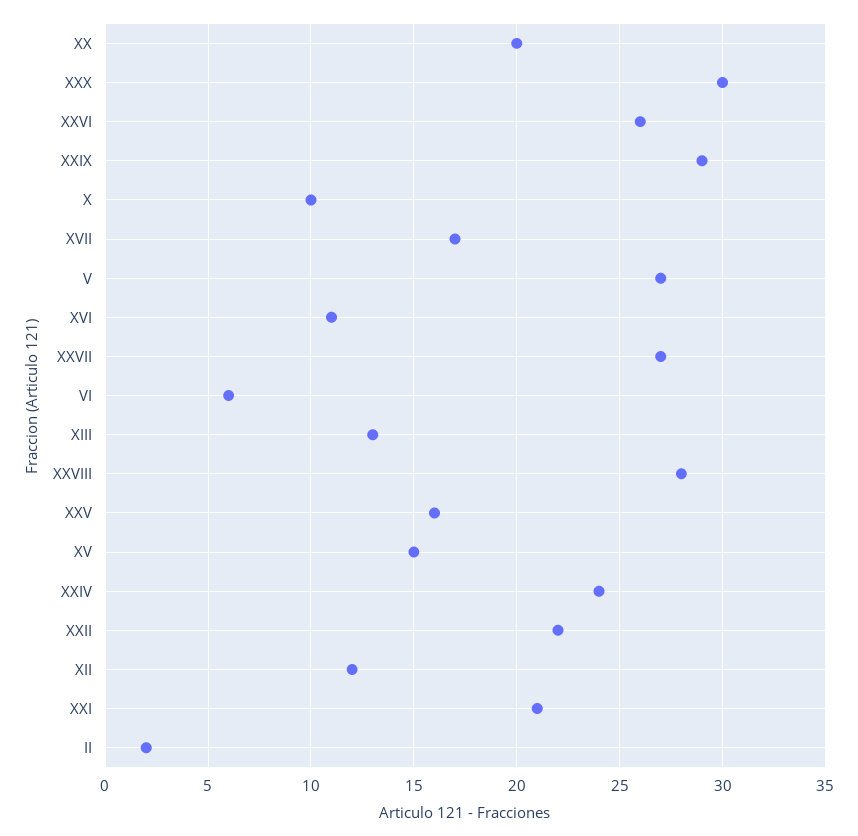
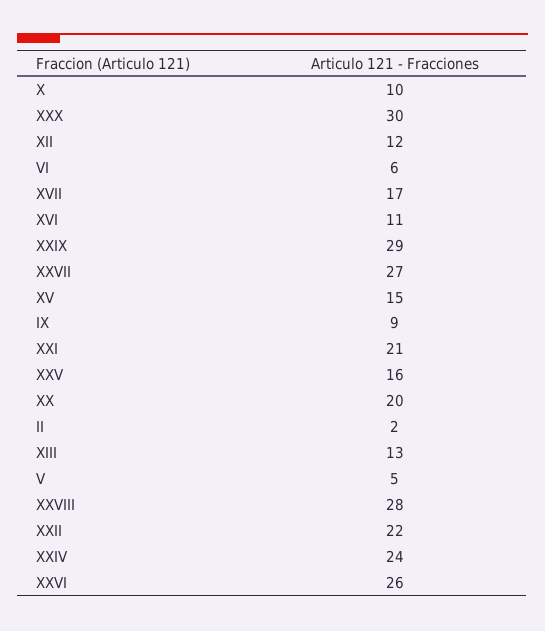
V: 27 -> 5
IX: none -> 9

